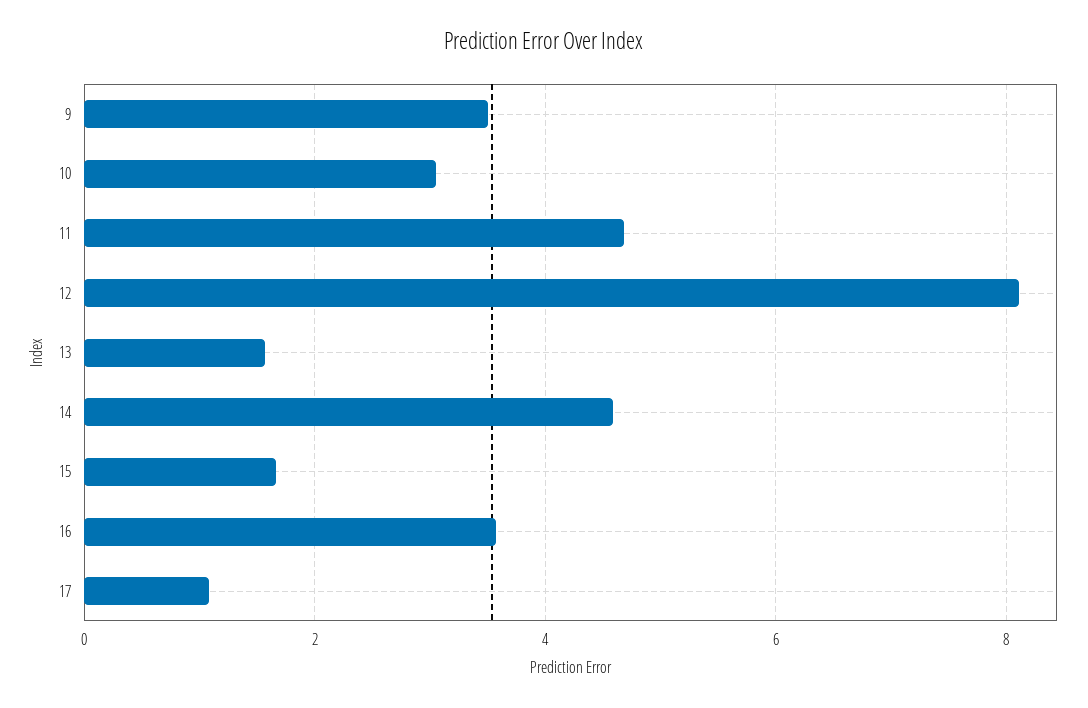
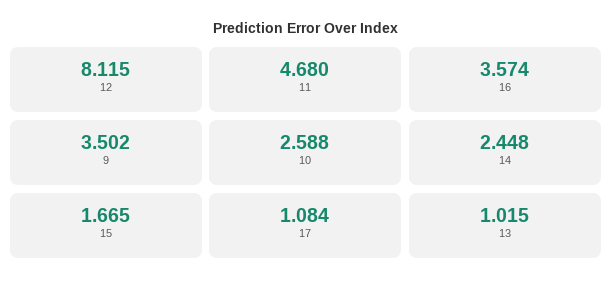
10: 3 -> 2.588
13: 1.6 -> 1.015
14: 4.6 -> 2.448

